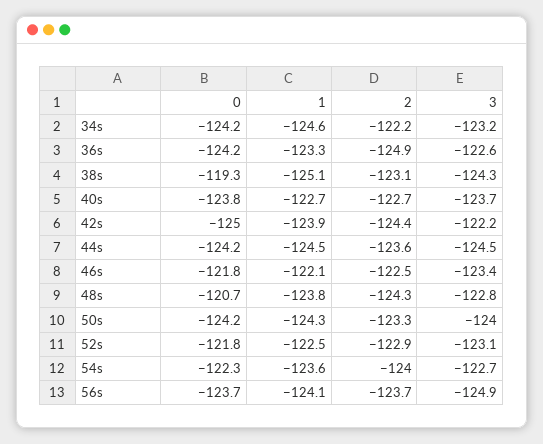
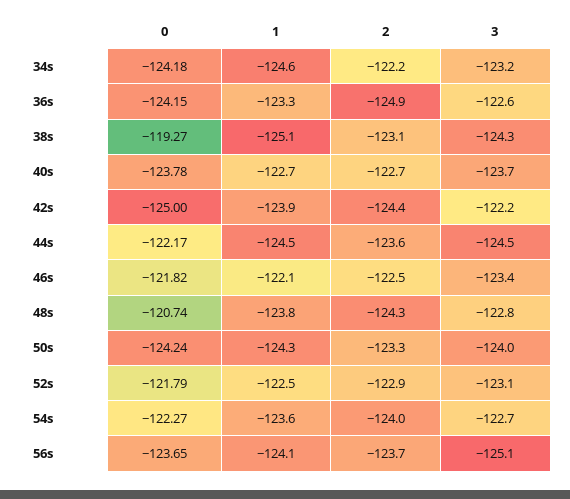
0, 44s: -124.2 -> -122.17
3, 56s: -124.9 -> -125.1

